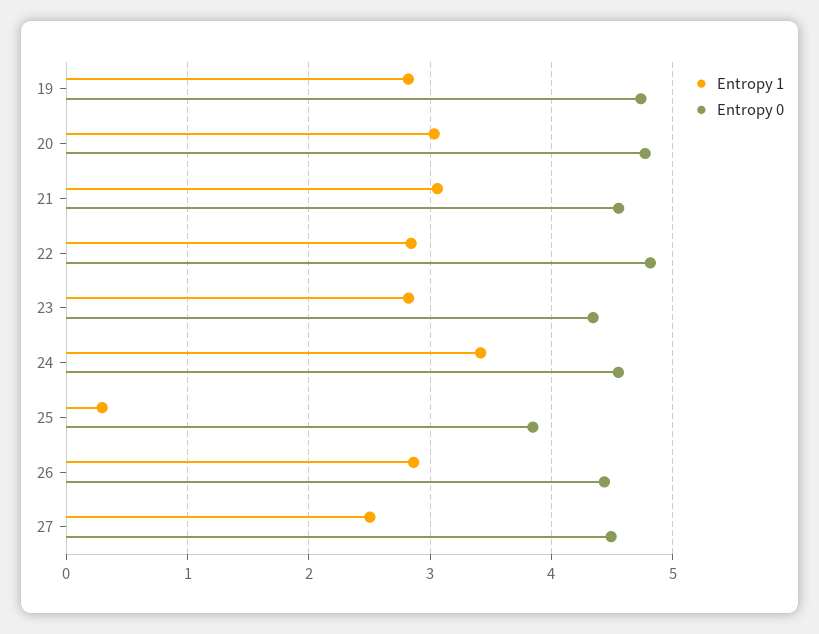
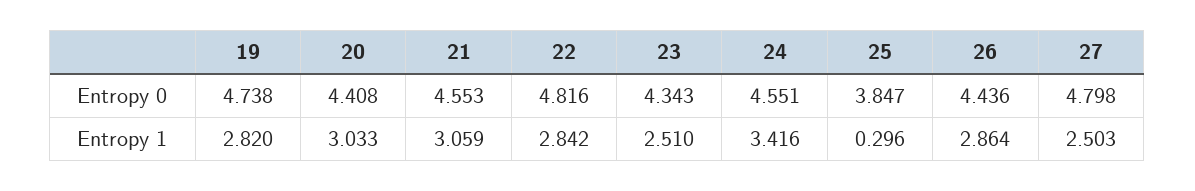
Entropy 0, 20: 4.8 -> 4.408
Entropy 1, 23: 2.8 -> 2.51
Entropy 0, 27: 4.5 -> 4.798

